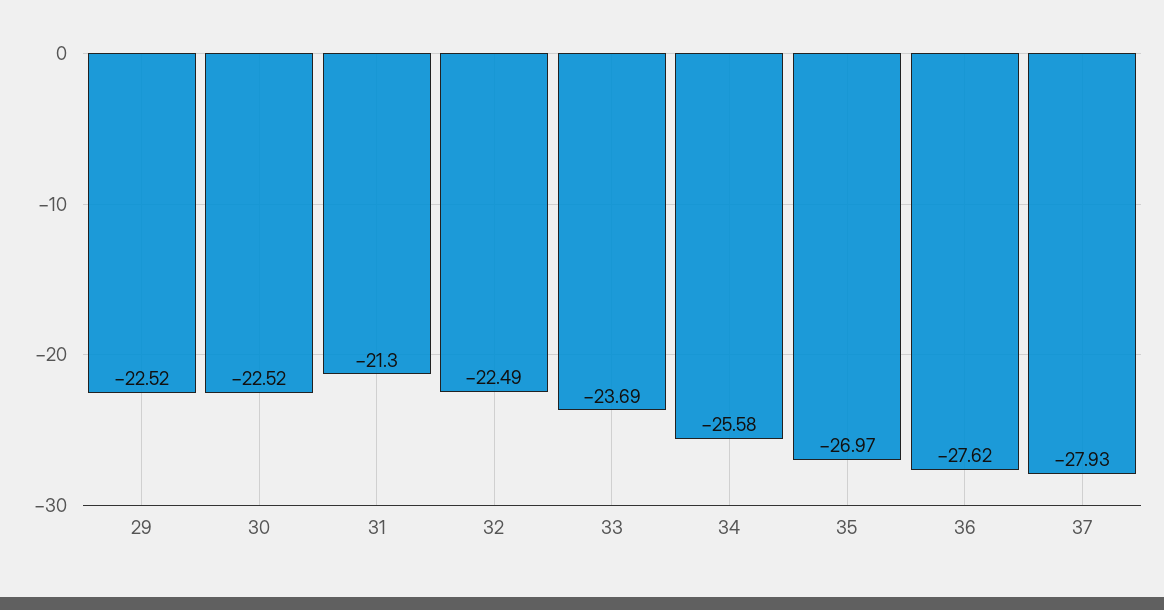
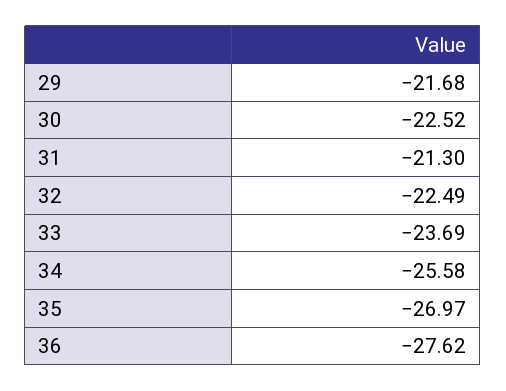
29: -22.52 -> -21.68
37: -27.93 -> none

